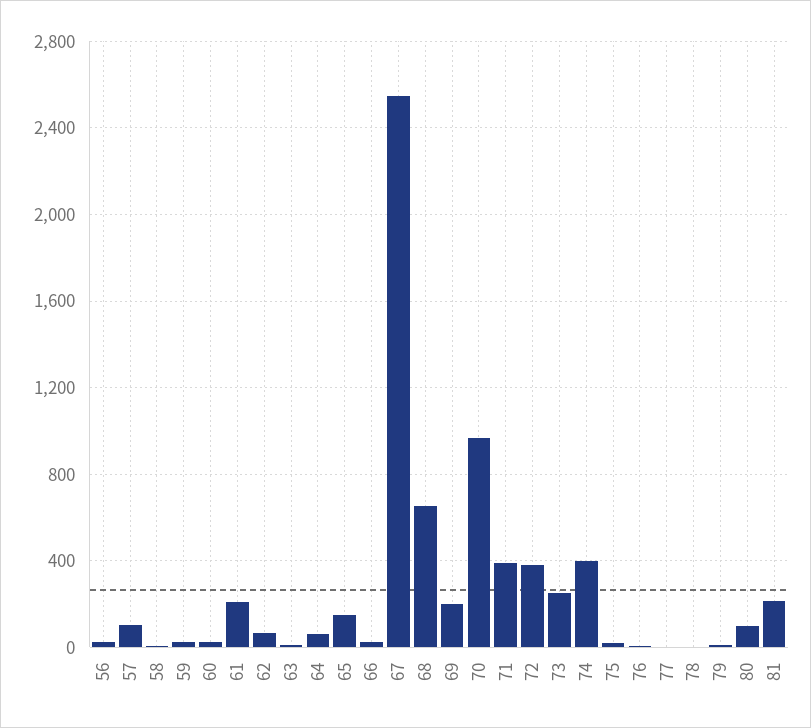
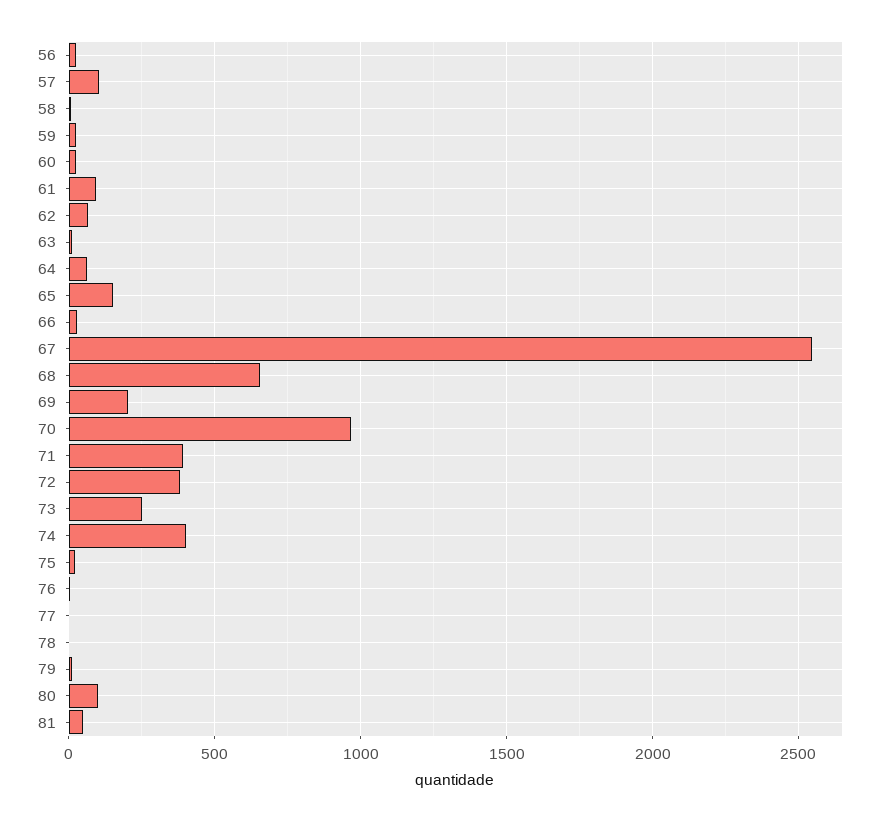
61: 200 -> 100
81: 200 -> 50

